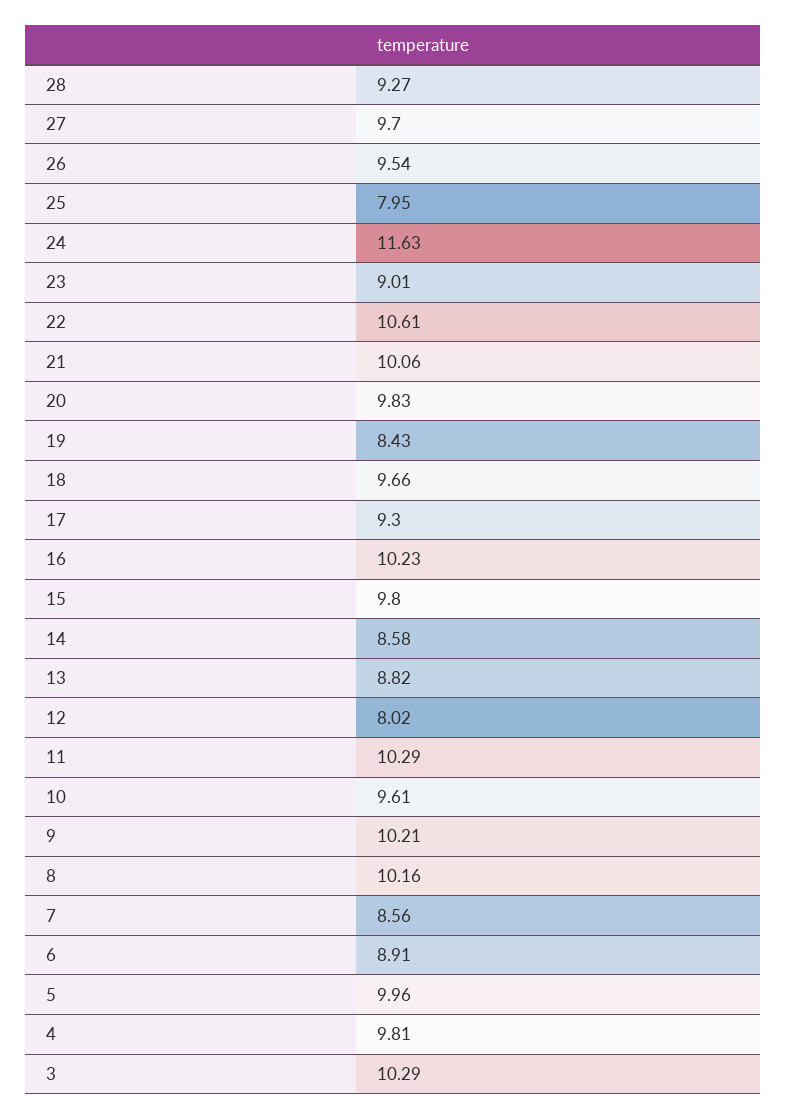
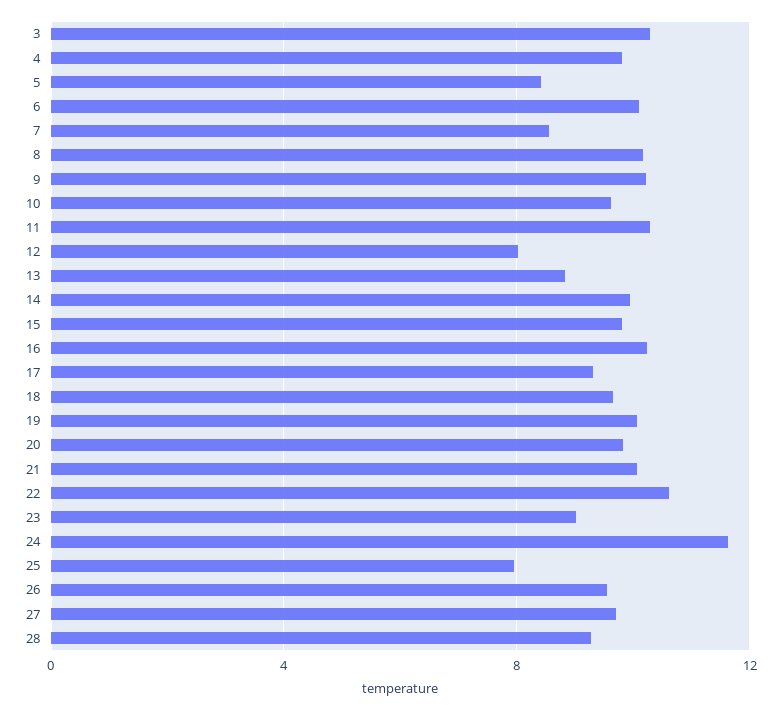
19: 8.43 -> 10
14: 8.58 -> 10
6: 8.91 -> 10
5: 9.96 -> 8.5

